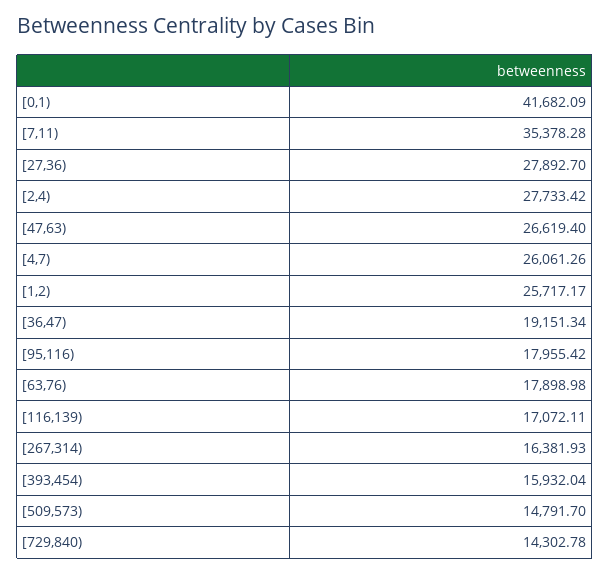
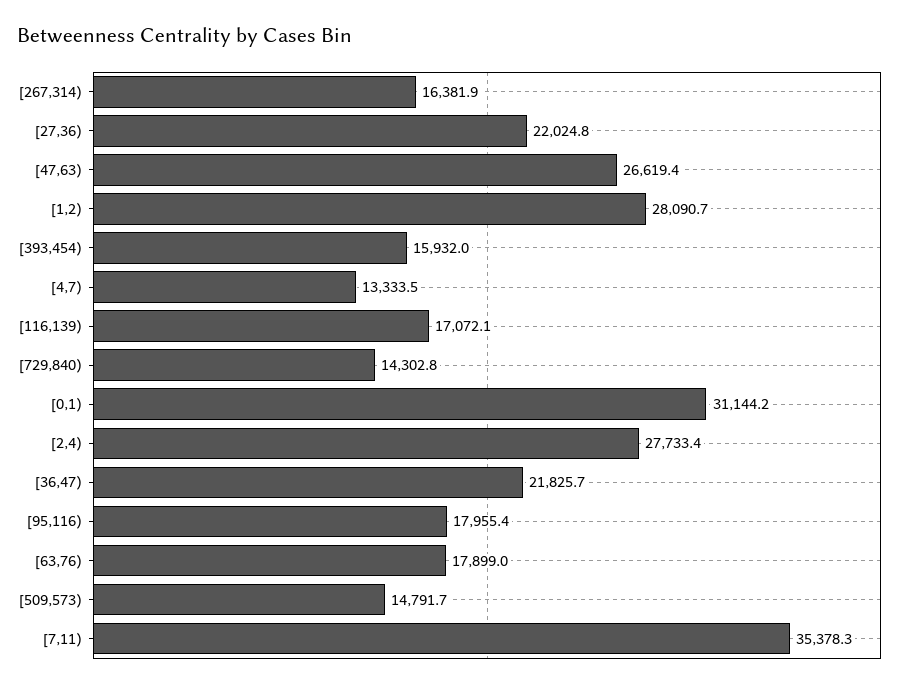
[0,1): 41682.09 -> 31144.2
[27,36): 27892.7 -> 22024.8
[4,7): 26061.26 -> 13333.5
[1,2): 25717.17 -> 28090.7
[36,47): 19151.34 -> 21825.7

